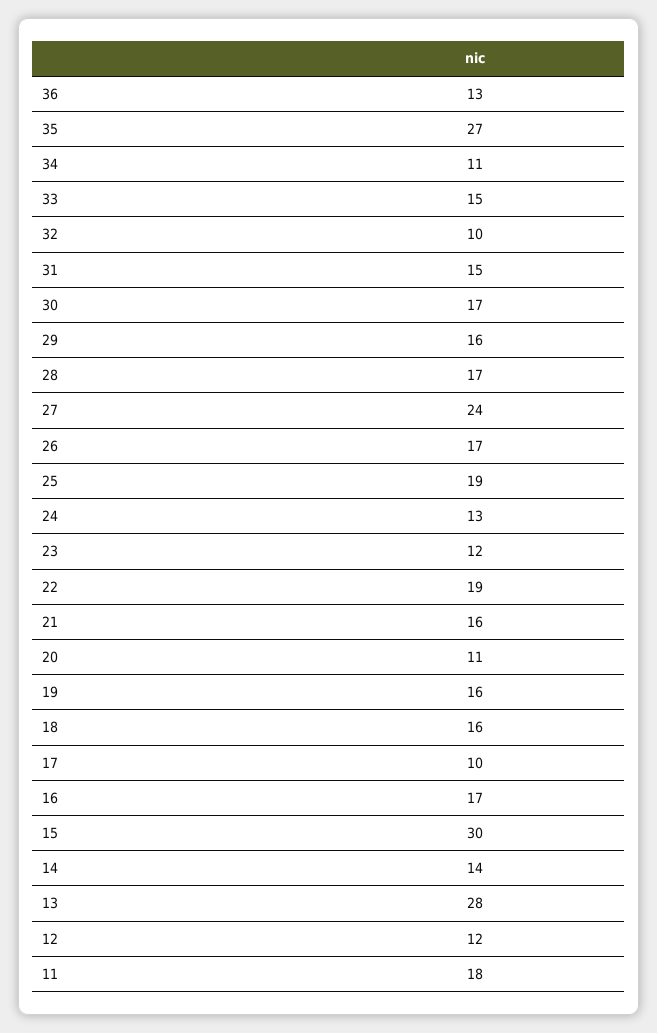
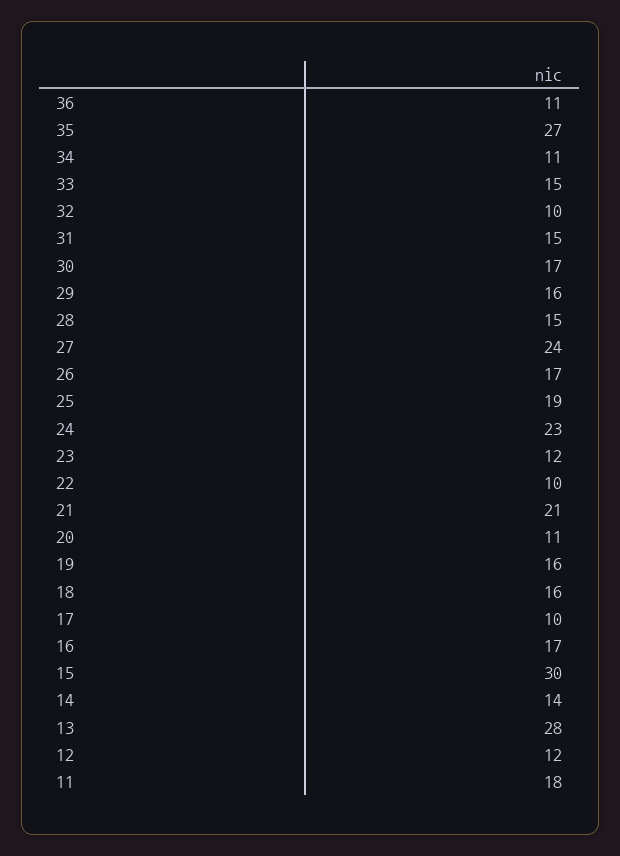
36: 13 -> 11
28: 17 -> 15
24: 13 -> 23
22: 19 -> 10
21: 16 -> 21

